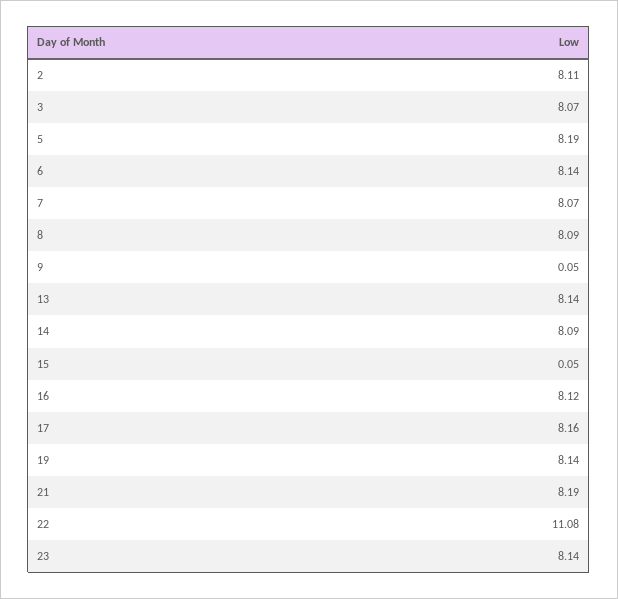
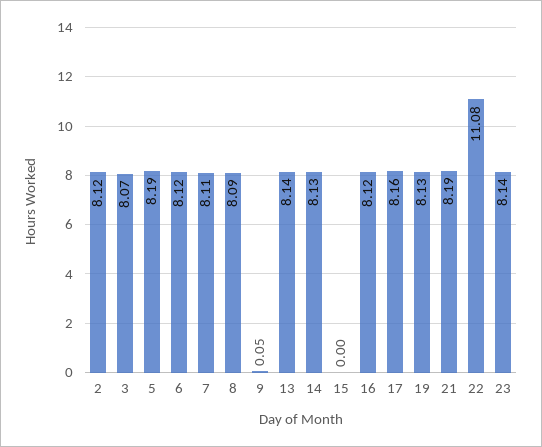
2: 8.11 -> 8.12
6: 8.14 -> 8.12
7: 8.07 -> 8.11
14: 8.09 -> 8.13
15: 0.05 -> 0
19: 8.14 -> 8.13

